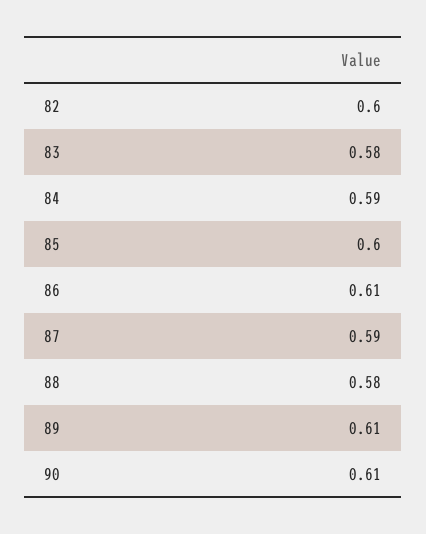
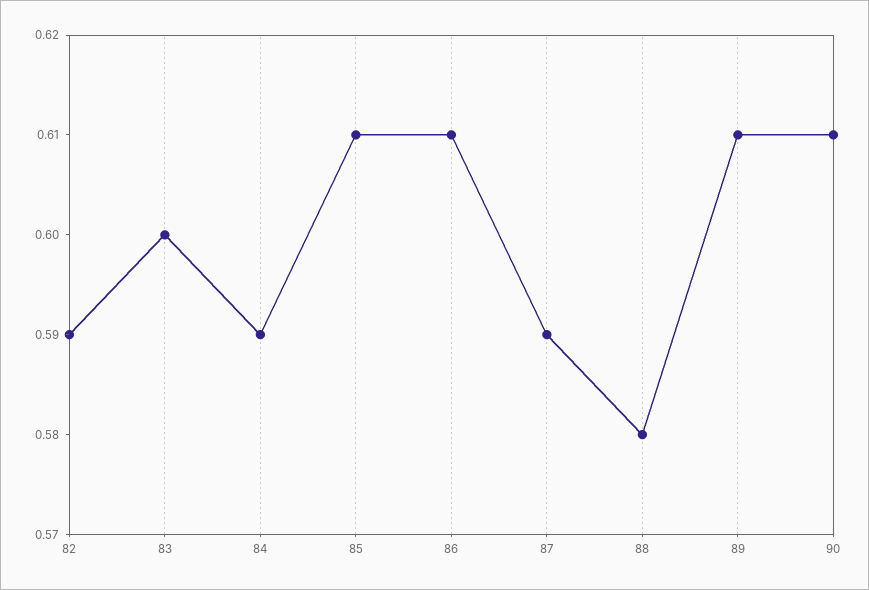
82: 0.6 -> 0.59
83: 0.58 -> 0.6
85: 0.6 -> 0.61

